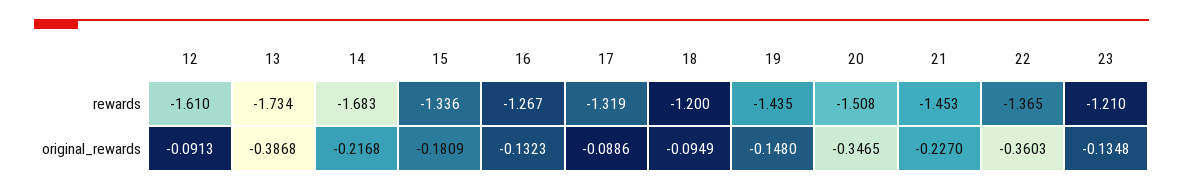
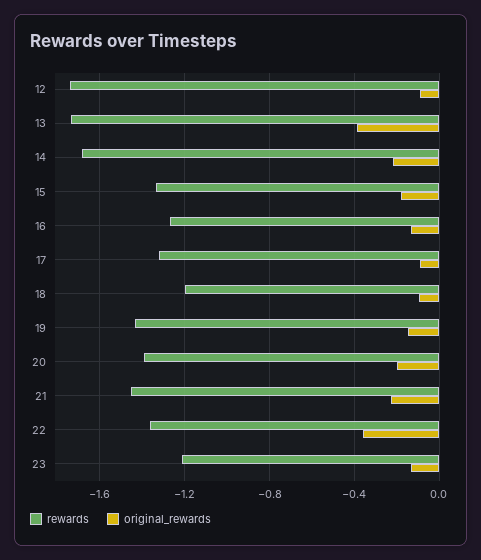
rewards, 12: -1.61 -> -1.75
rewards, 20: -1.508 -> -1.4
original_rewards, 20: -0.3465 -> -0.2

